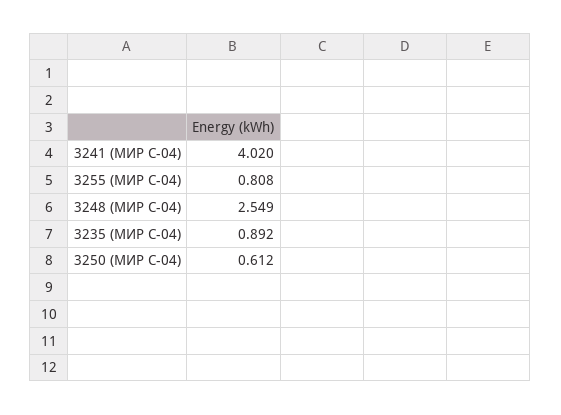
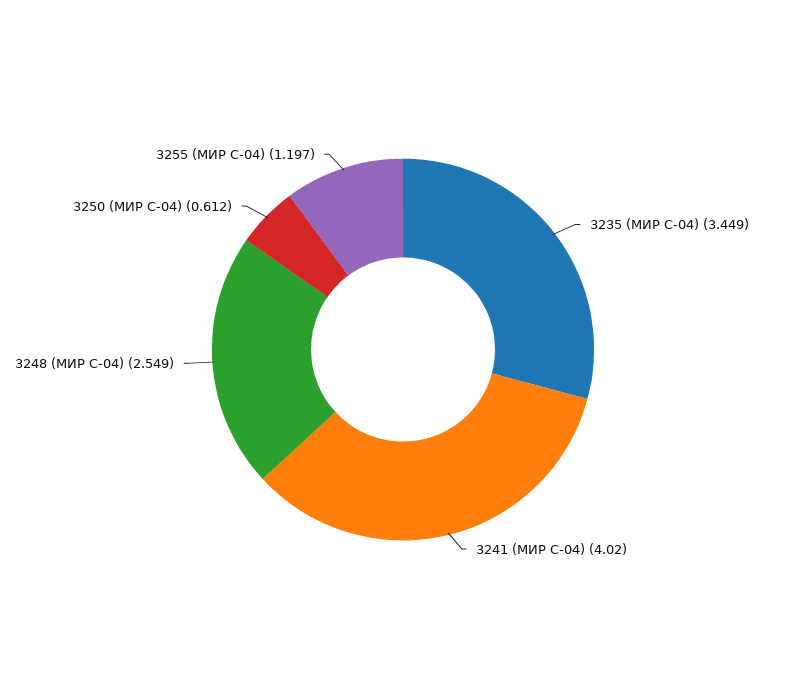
3255 (МИР С-04): 0.808 -> 1.197
3235 (МИР С-04): 0.892 -> 3.449

